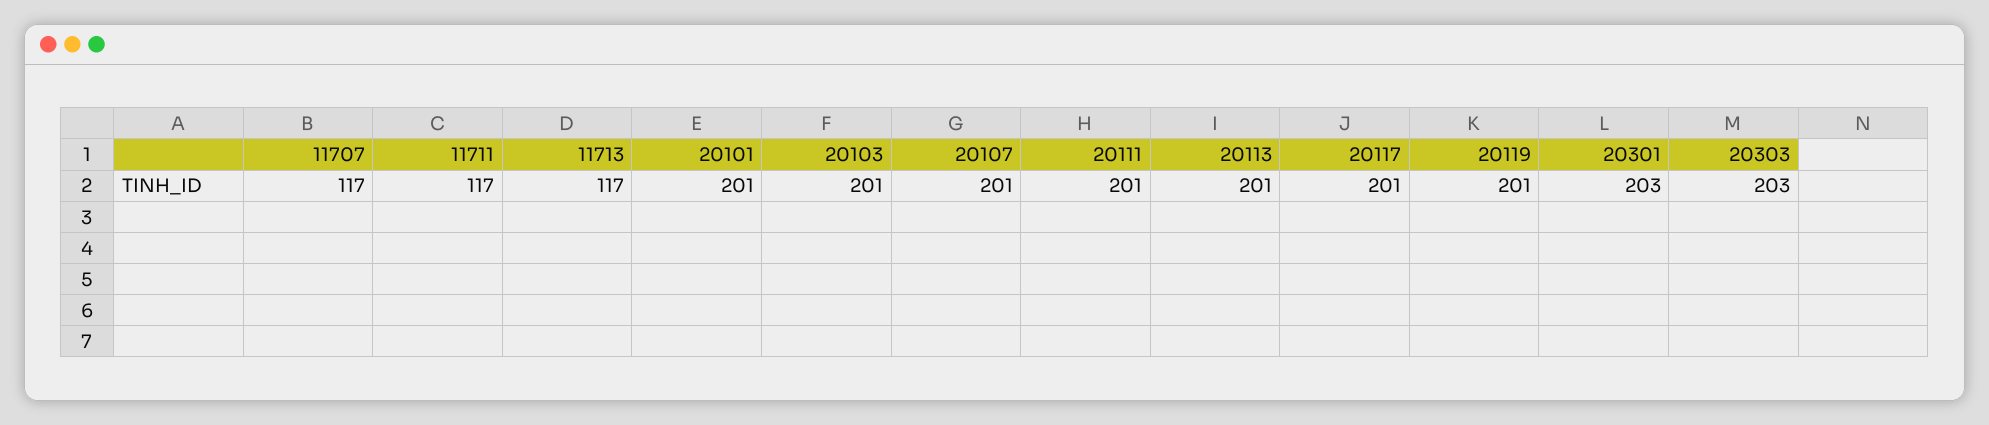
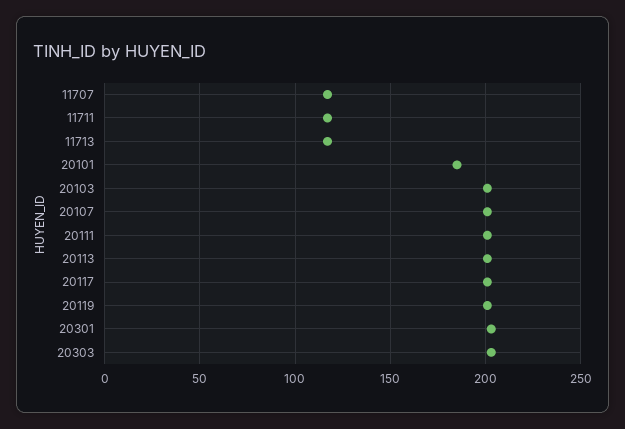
20101: 201 -> 185

